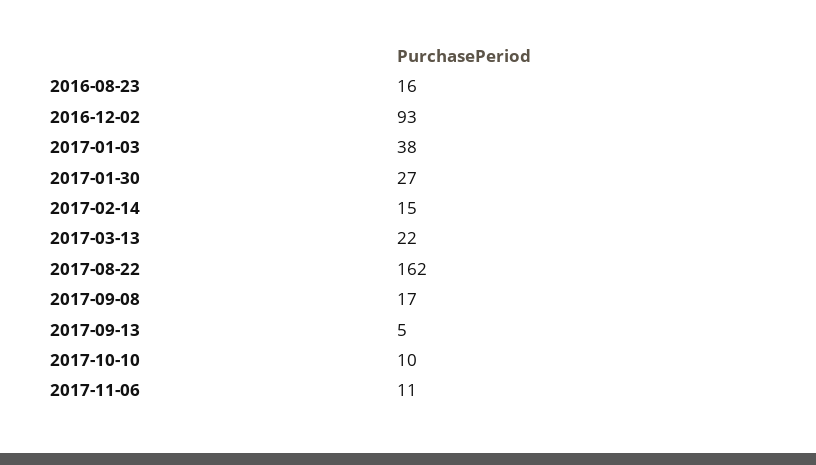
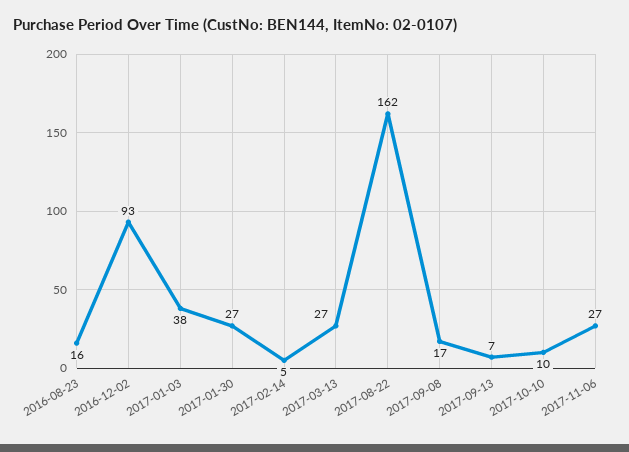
2017-02-14: 15 -> 5
2017-03-13: 22 -> 27
2017-09-13: 5 -> 7
2017-11-06: 11 -> 27

